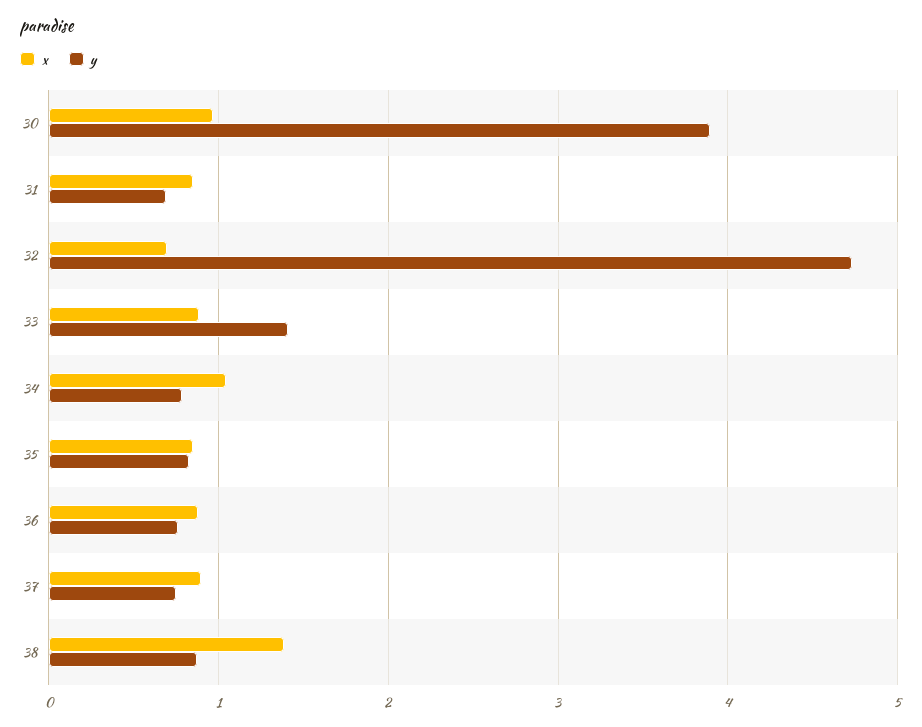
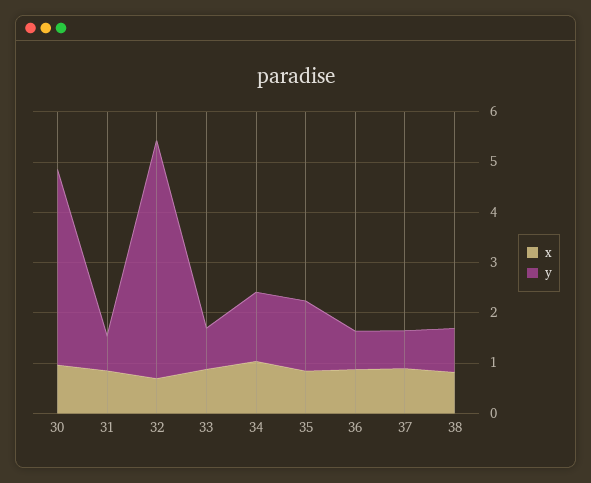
y, 33: 1.4 -> 0.8
y, 34: 0.8 -> 1.4
y, 35: 0.8 -> 1.4
x, 38: 1.4 -> 0.8

